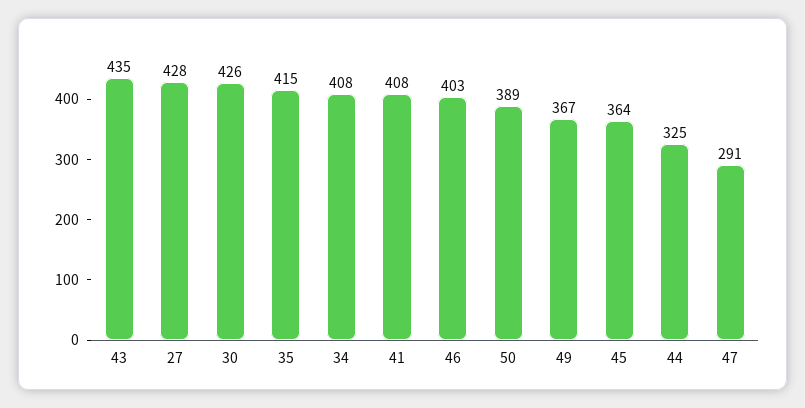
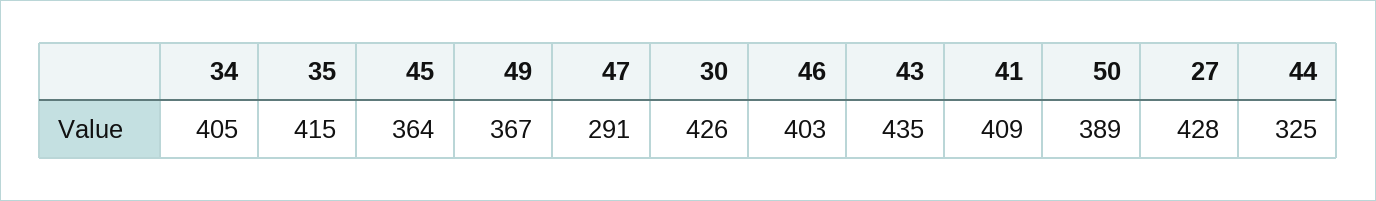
34: 408 -> 405
41: 408 -> 409

